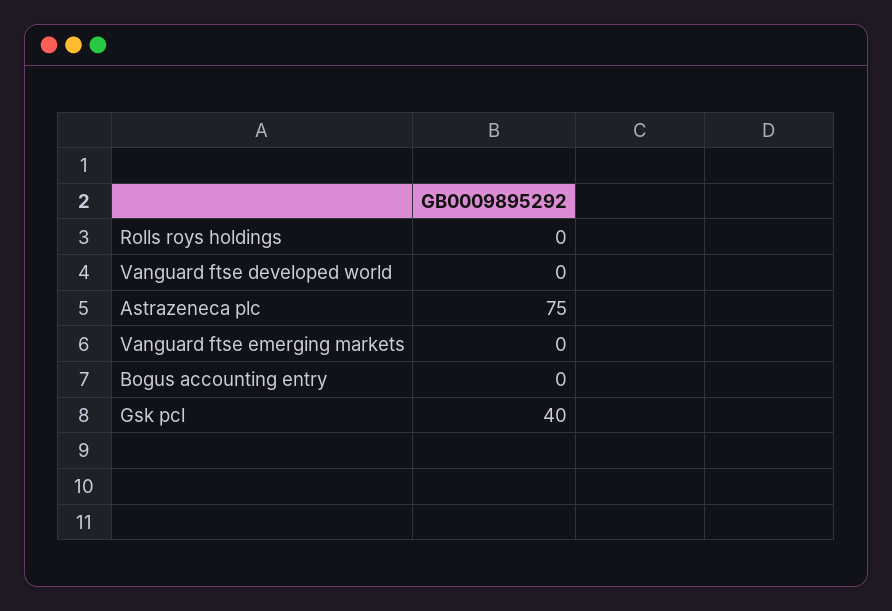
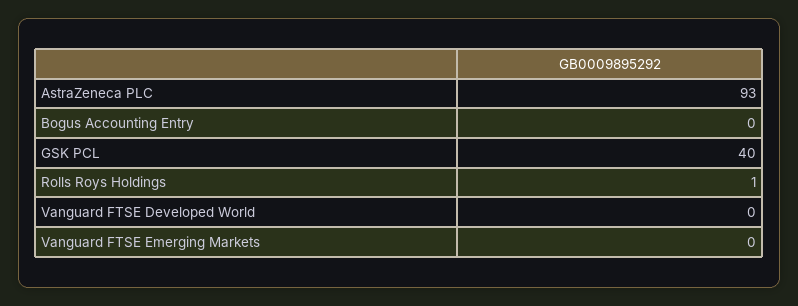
Rolls roys holdings: 0 -> 1
Astrazeneca plc: 75 -> 93

